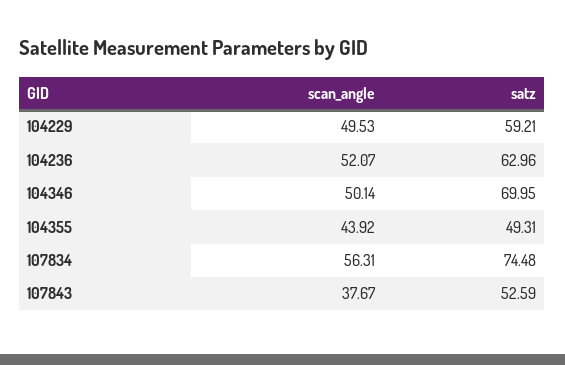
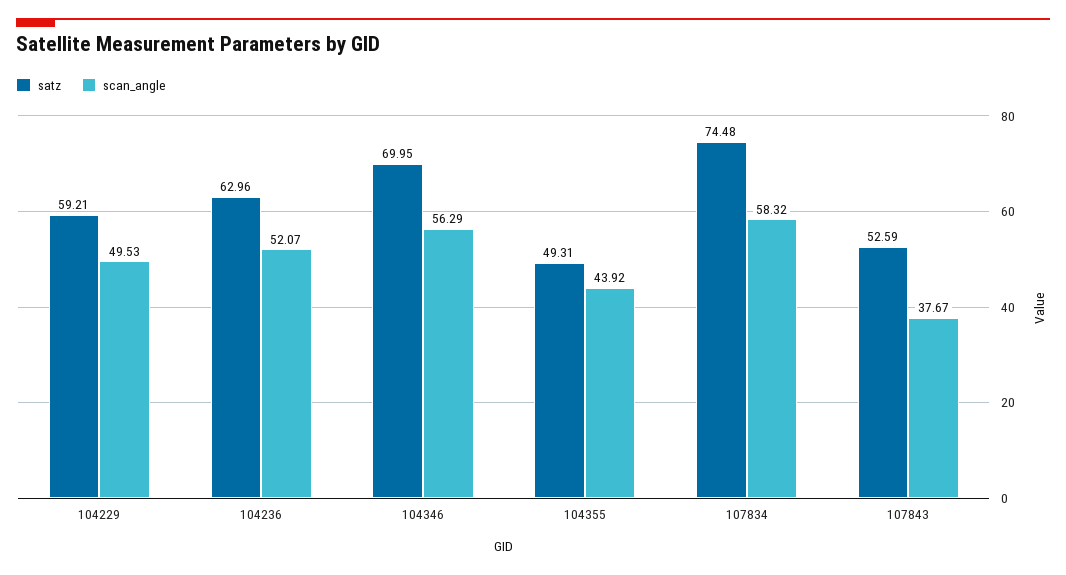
scan_angle, 104346: 50.14 -> 56.29
scan_angle, 107834: 56.31 -> 58.32

